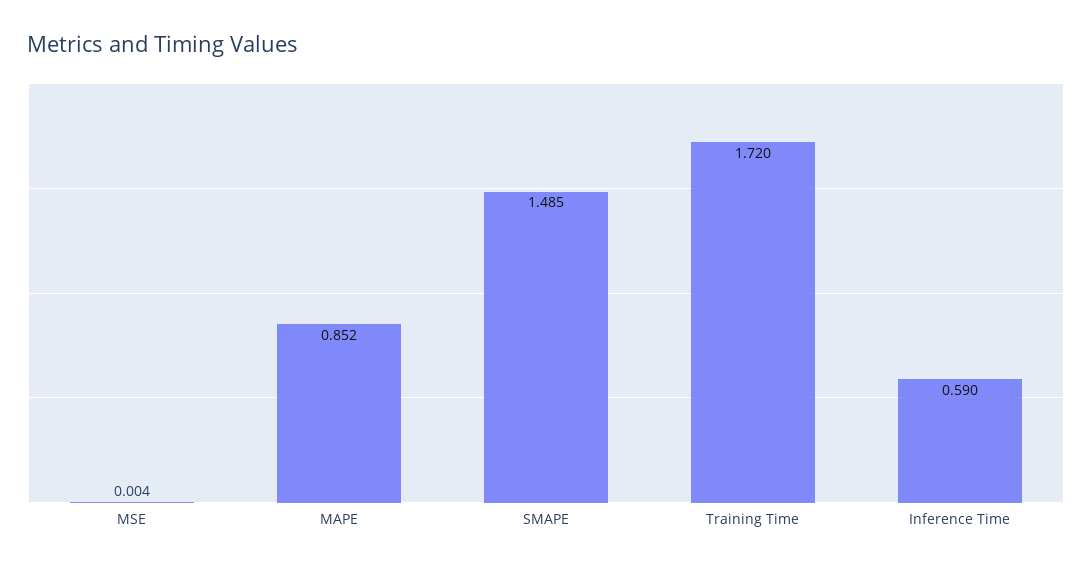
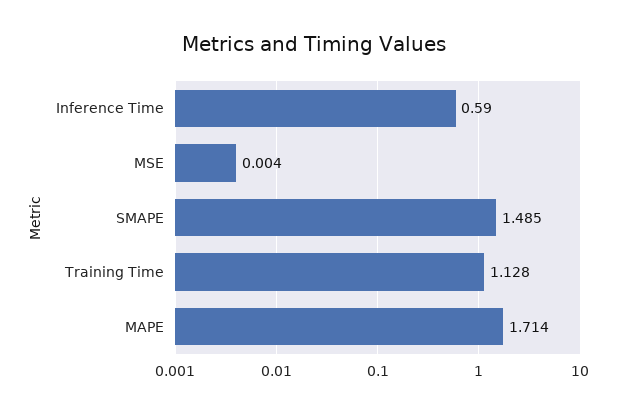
MAPE: 0.852 -> 1.714
Training Time: 1.72 -> 1.128

